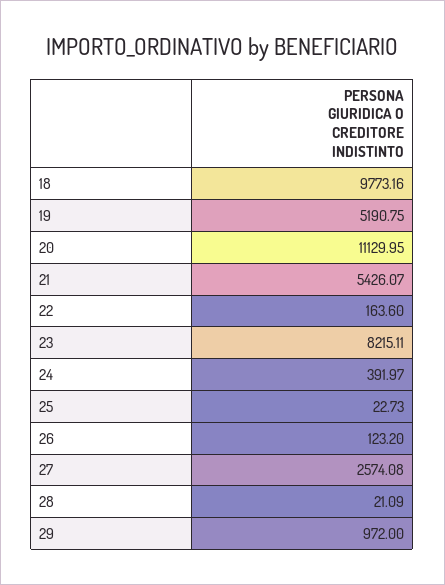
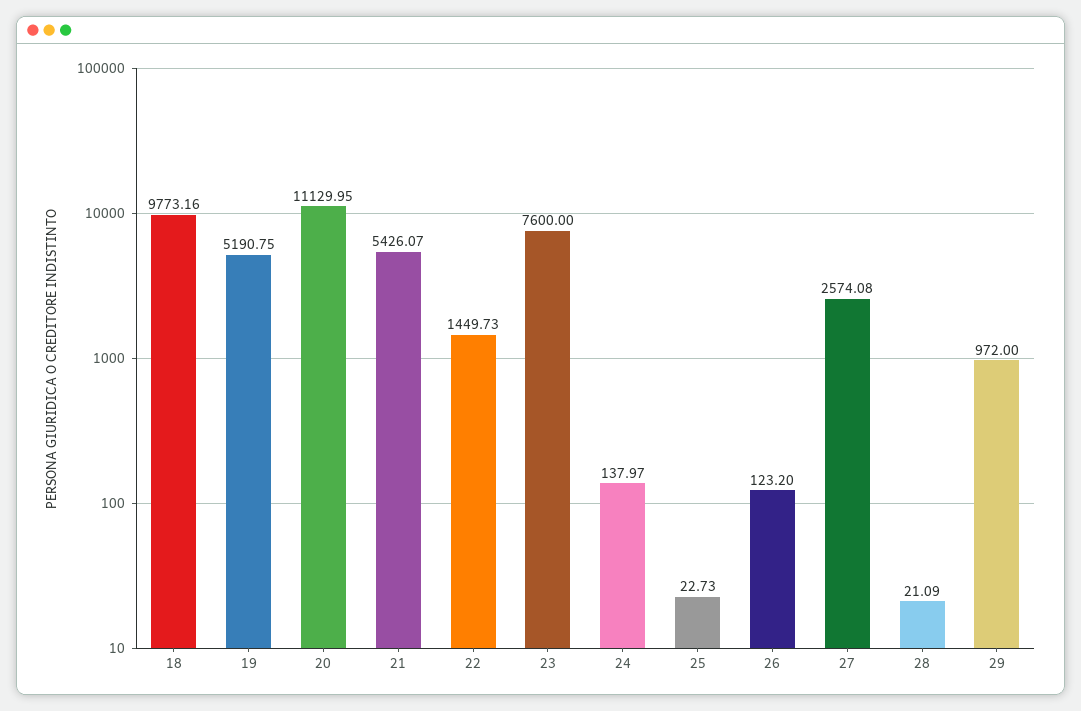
22: 163.6 -> 1449.73
23: 8215.11 -> 7600
24: 391.97 -> 137.97

